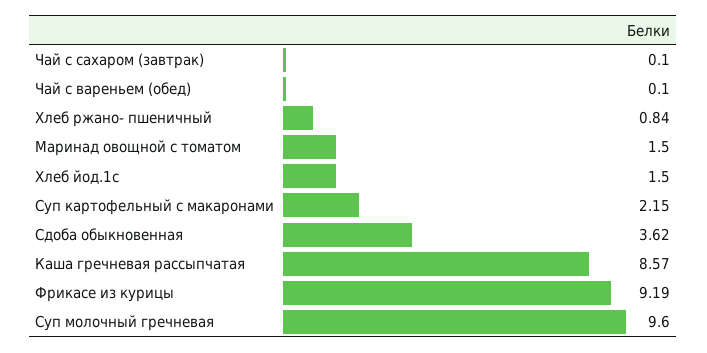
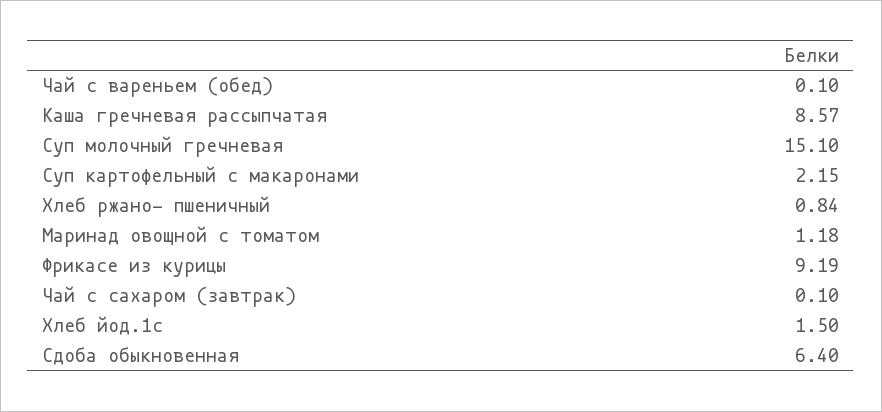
Маринад овощной с томатом: 1.5 -> 1.18
Сдоба обыкновенная: 3.62 -> 6.4
Суп молочный гречневая: 9.6 -> 15.1

